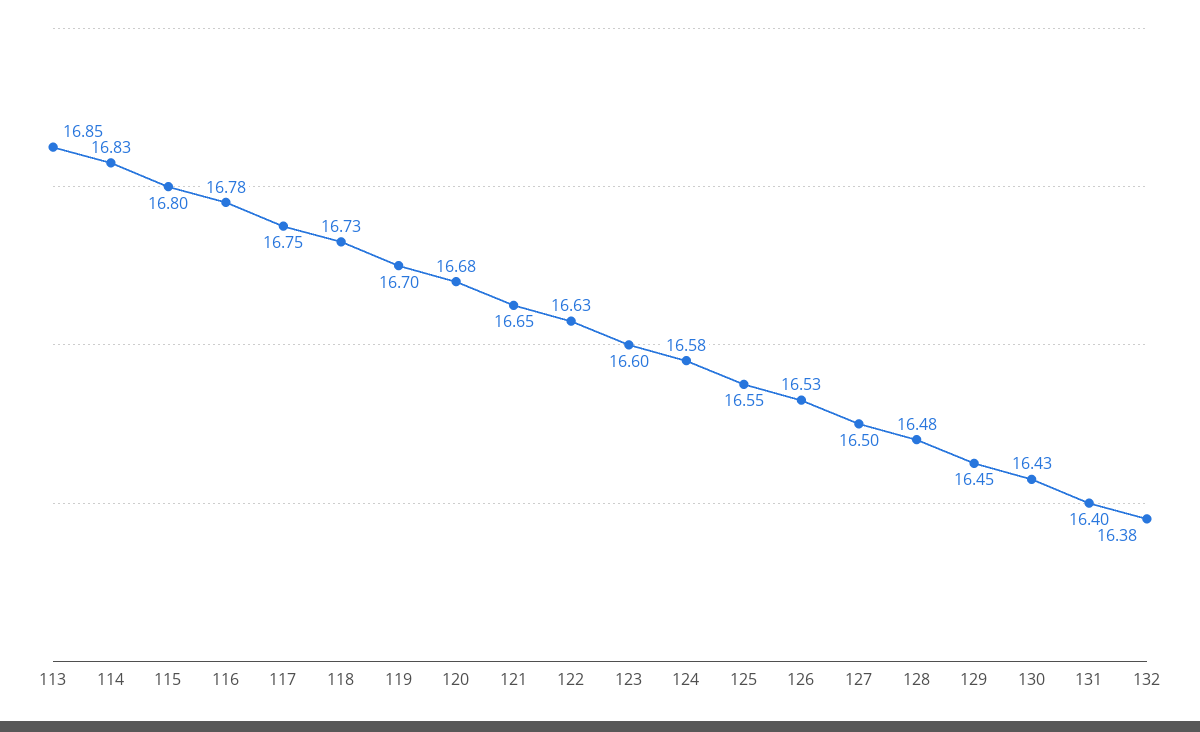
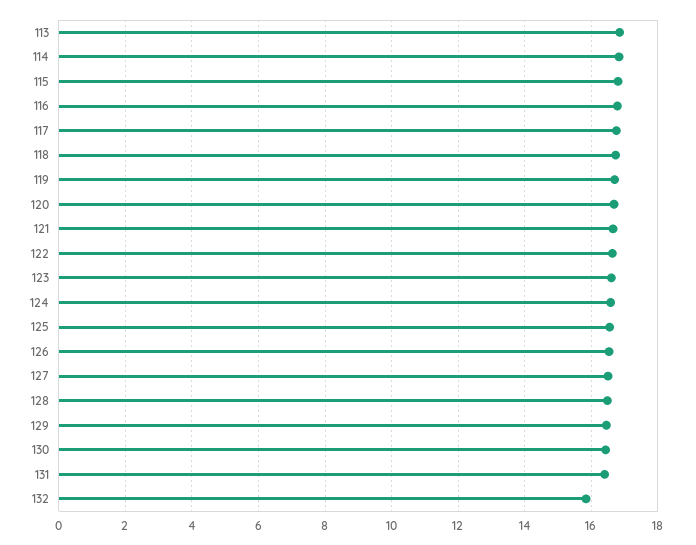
132: 16.38 -> 15.8

